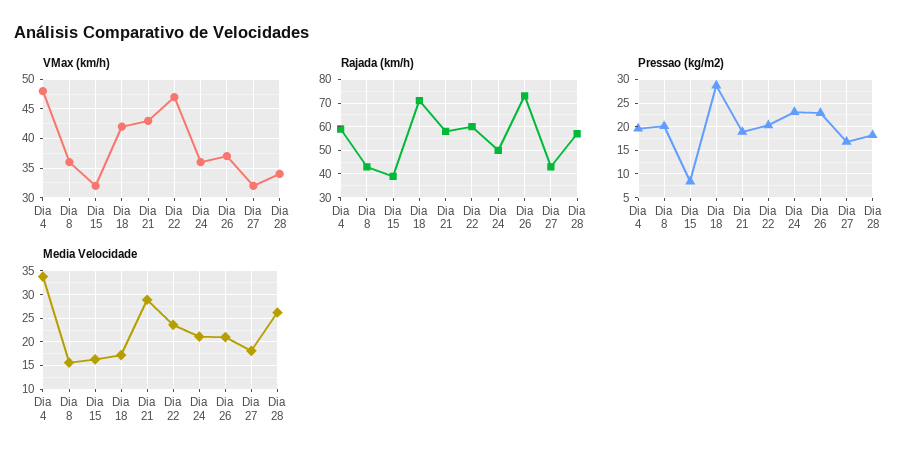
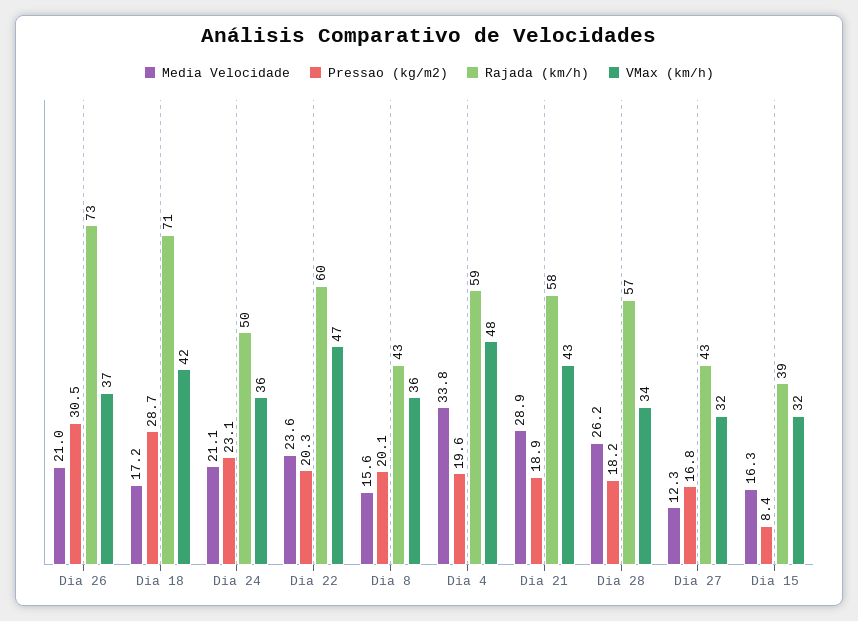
Pressao (kg/m2), Dia 26: 22.5 -> 30.5
Media Velocidade, Dia 27: 17.5 -> 12.3

